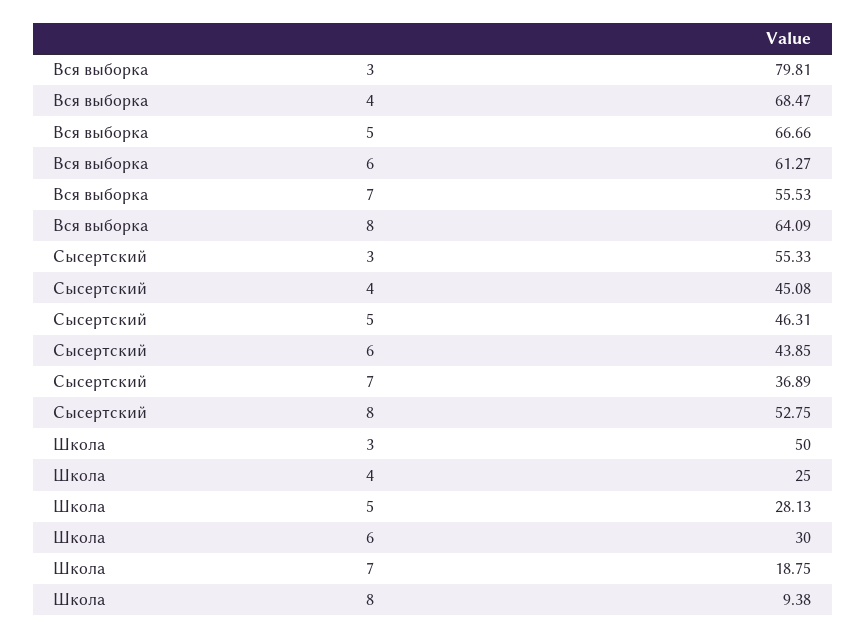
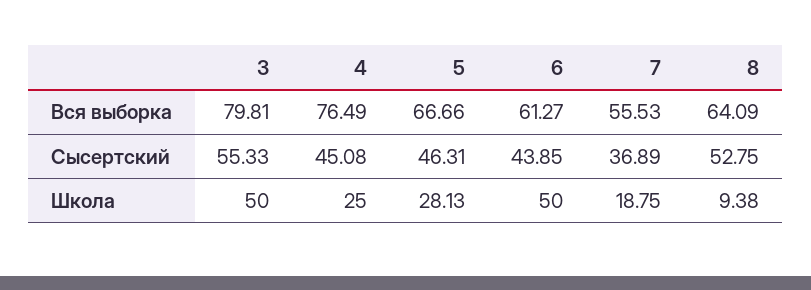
Вся выборка, 4: 68.47 -> 76.49
Школа, 6: 30 -> 50

